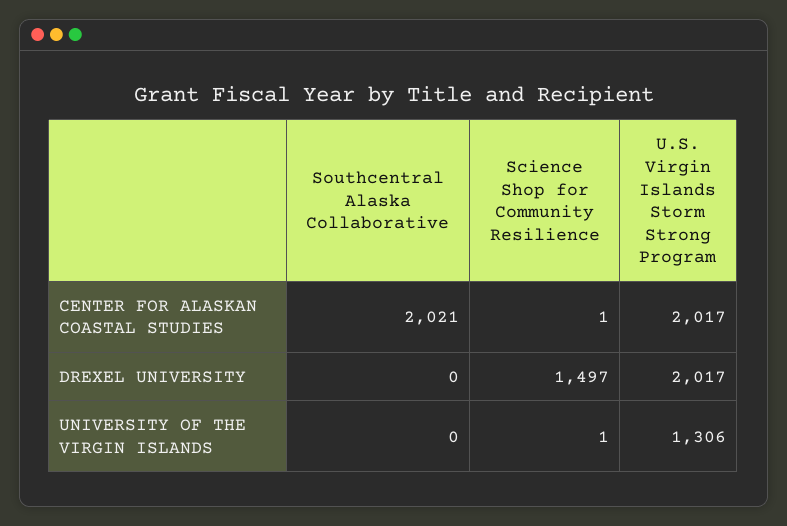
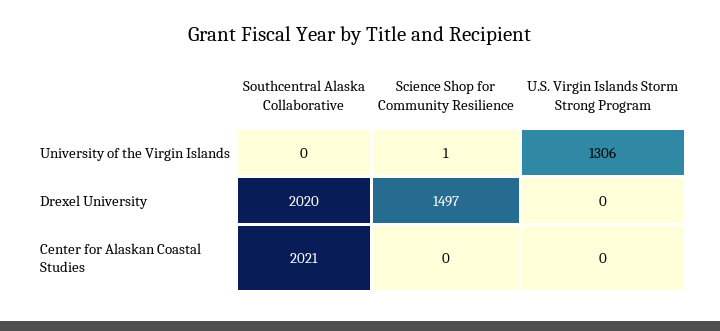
Science Shop for Community Resilience, CENTER FOR ALASKAN COASTAL STUDIES: 1 -> 0
U.S. Virgin Islands Storm Strong Program, CENTER FOR ALASKAN COASTAL STUDIES: 2017 -> 0
Southcentral Alaska Collaborative, DREXEL UNIVERSITY: 0 -> 2020
U.S. Virgin Islands Storm Strong Program, DREXEL UNIVERSITY: 2017 -> 0

